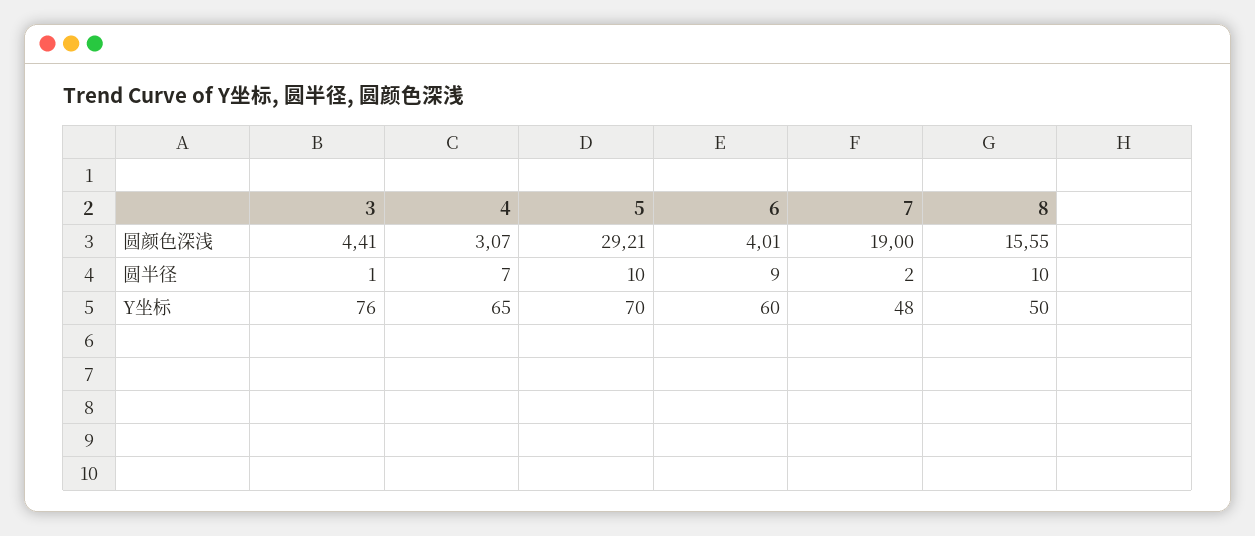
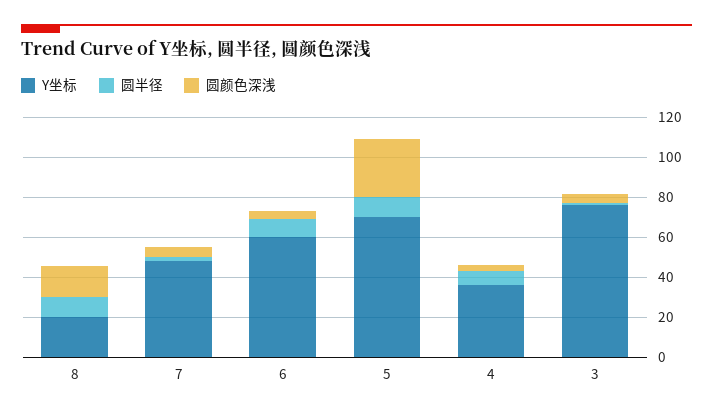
圆颜色深浅, 7: 19 -> 5
Y坐标, 4: 65 -> 35
Y坐标, 8: 50 -> 20

